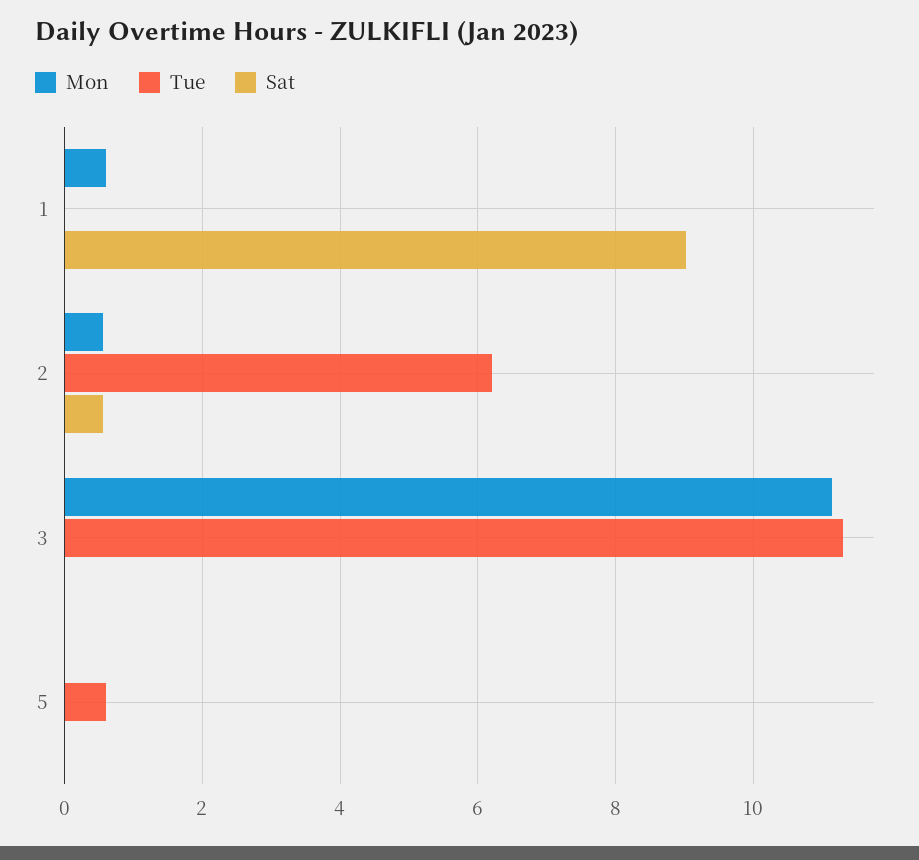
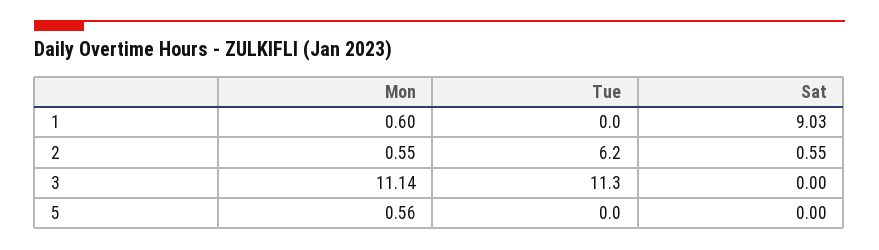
Mon, 5: 0 -> 0.56
Tue, 5: 0.6 -> 0

